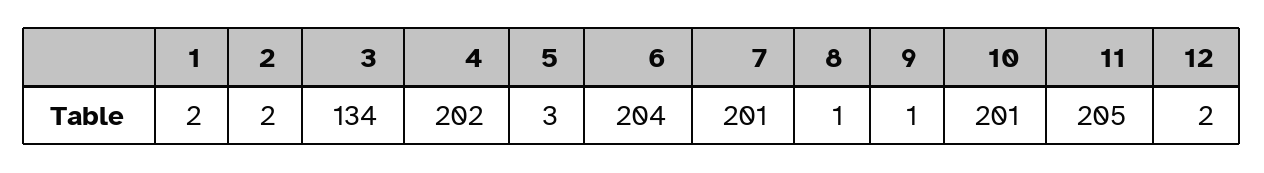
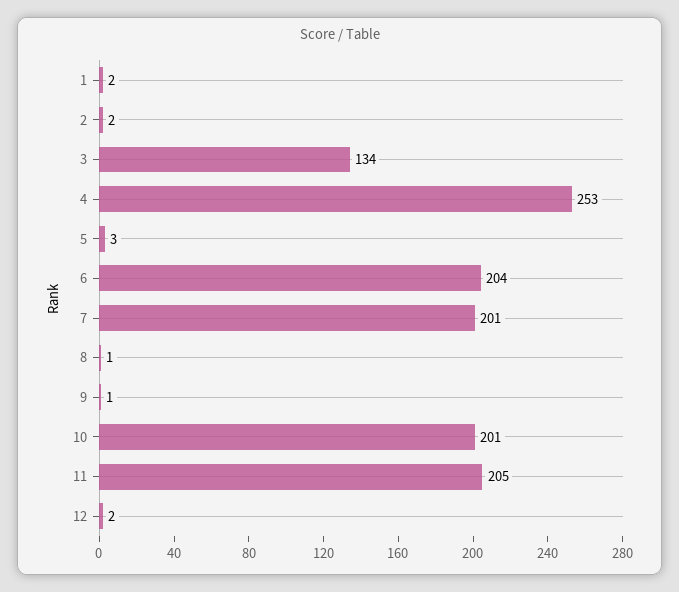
4: 202 -> 253

